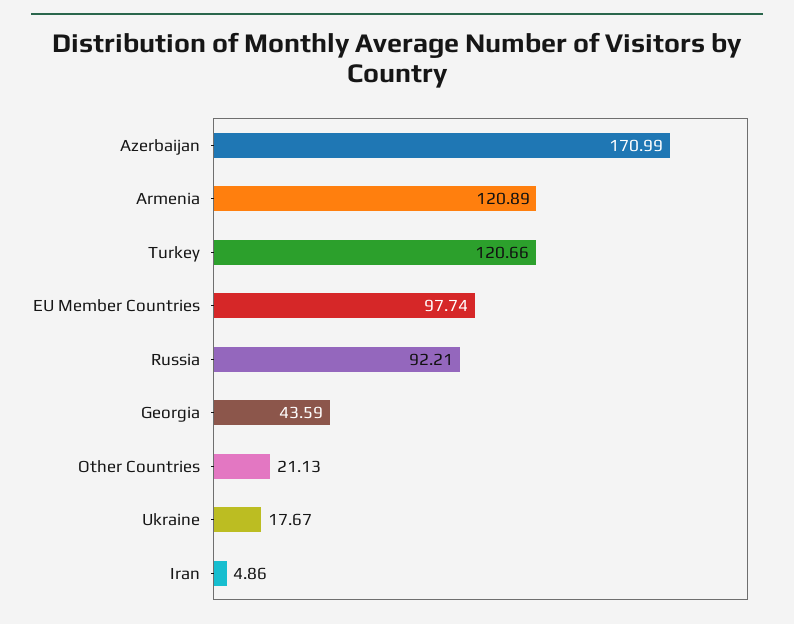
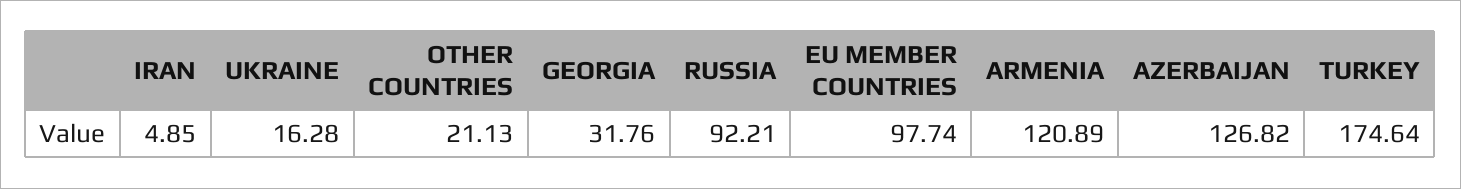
Azerbaijan: 170.99 -> 126.82
Turkey: 120.66 -> 174.64
Georgia: 43.59 -> 31.76
Ukraine: 17.67 -> 16.28
Iran: 4.86 -> 4.85

